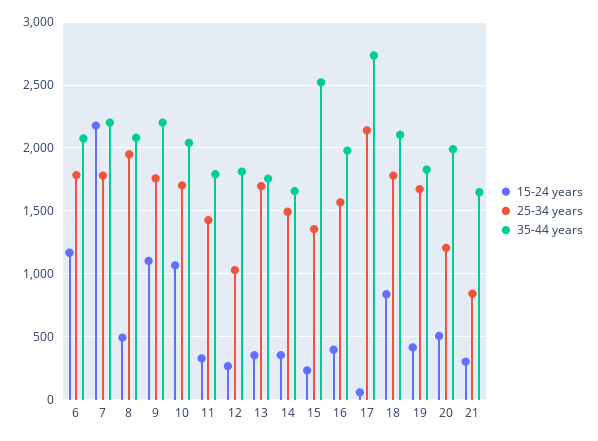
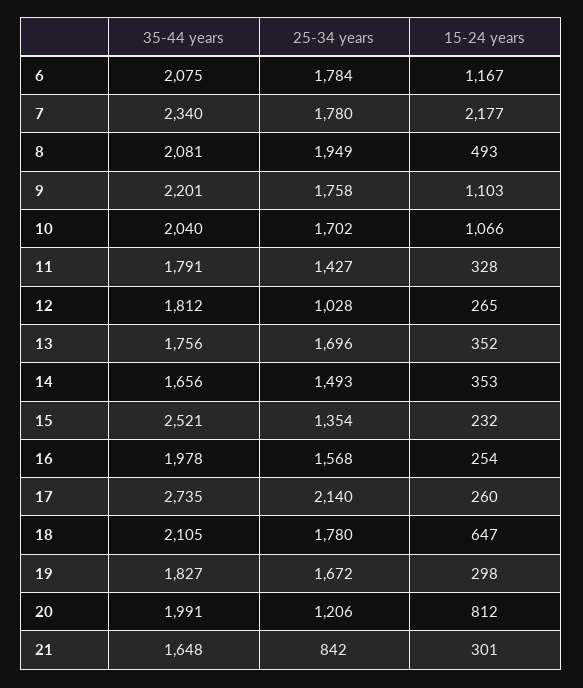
35-44 years, 7: 2200 -> 2340
15-24 years, 16: 400 -> 254
15-24 years, 17: 50 -> 260
15-24 years, 18: 850 -> 647
15-24 years, 19: 400 -> 298
15-24 years, 20: 500 -> 812

